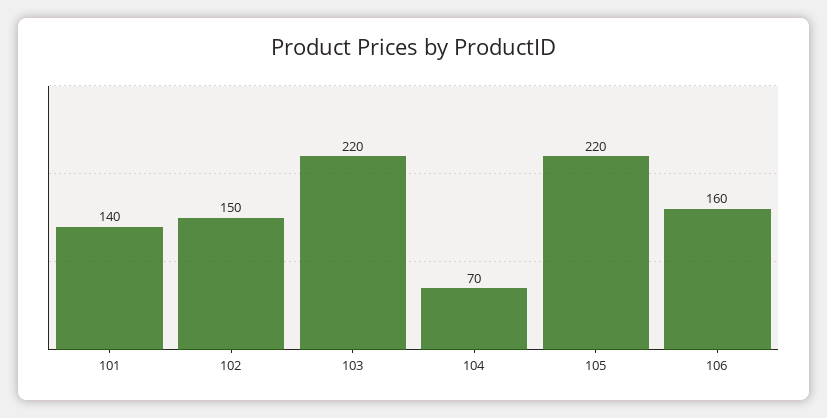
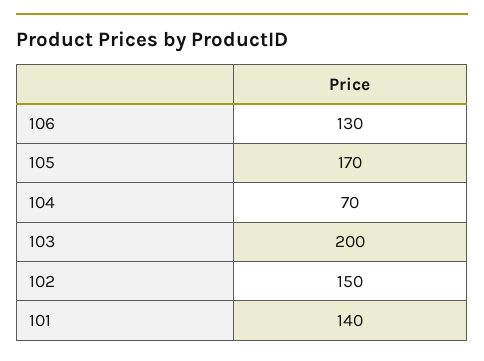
103: 220 -> 200
105: 220 -> 170
106: 160 -> 130

